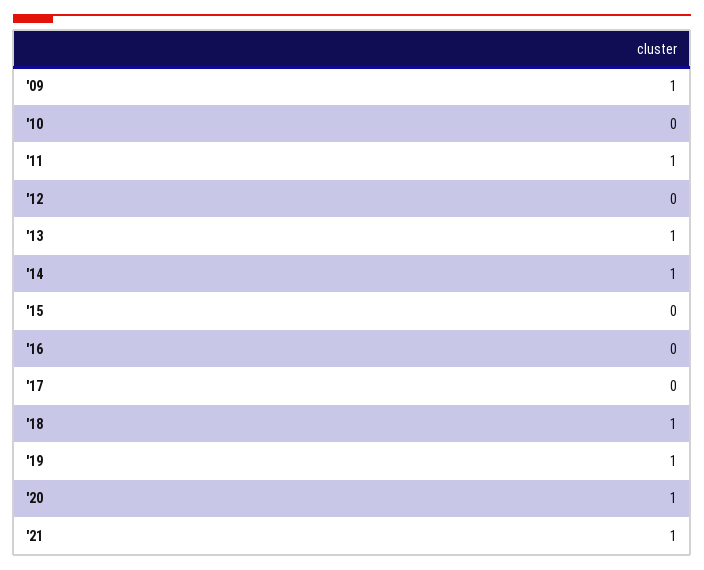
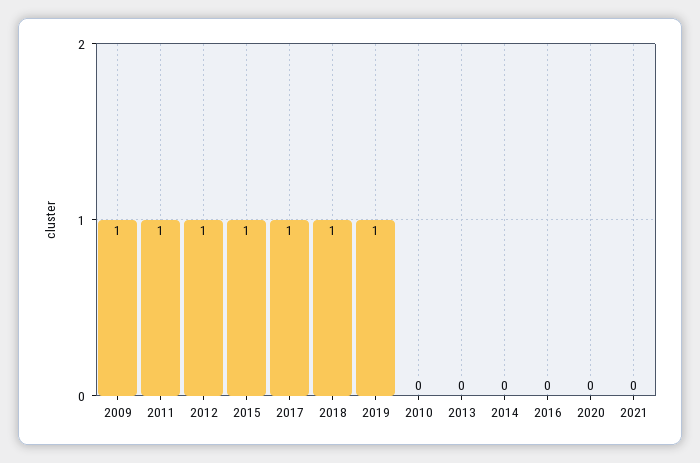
'12: 0 -> 1
'13: 1 -> 0
'14: 1 -> 0
'15: 0 -> 1
'17: 0 -> 1
'20: 1 -> 0
'21: 1 -> 0

